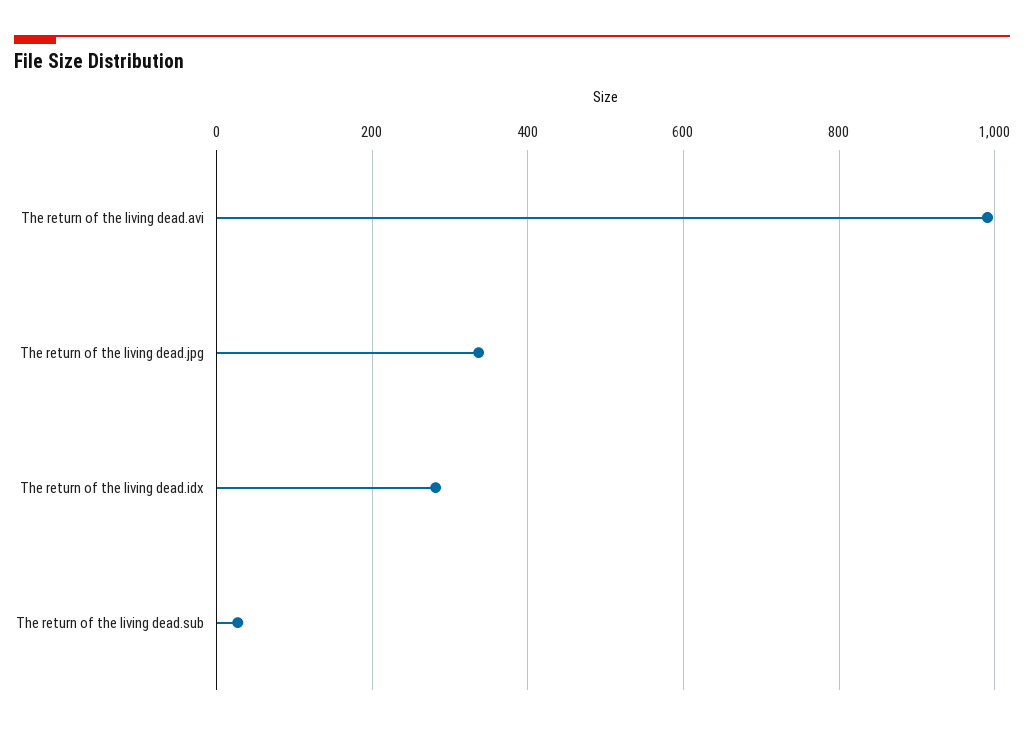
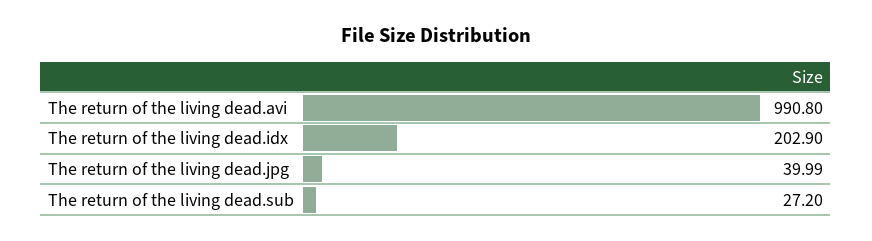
The return of the living dead.jpg: 340 -> 39.99
The return of the living dead.idx: 280 -> 202.9

